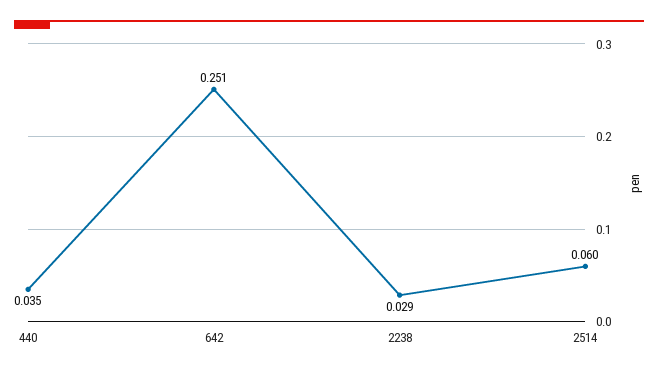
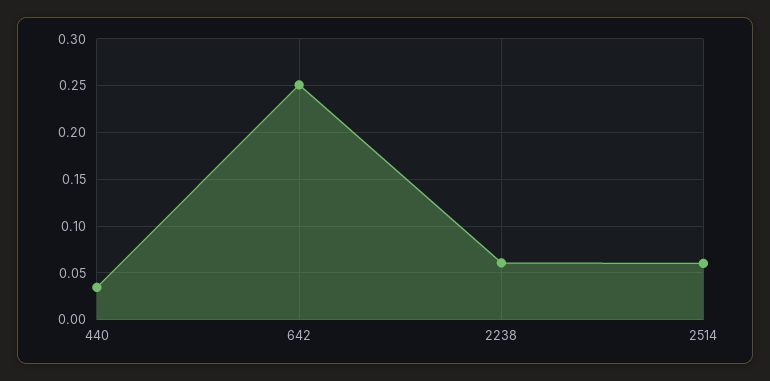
2238: 0.029 -> 0.06

